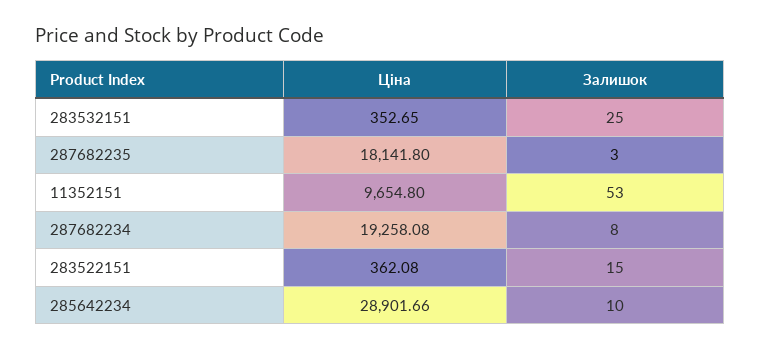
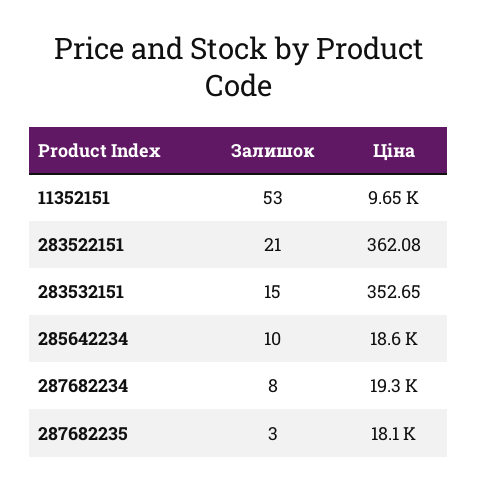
Залишок, 283532151: 25 -> 15
Залишок, 283522151: 15 -> 21
Ціна, 285642234: 28901.66 -> 18600

